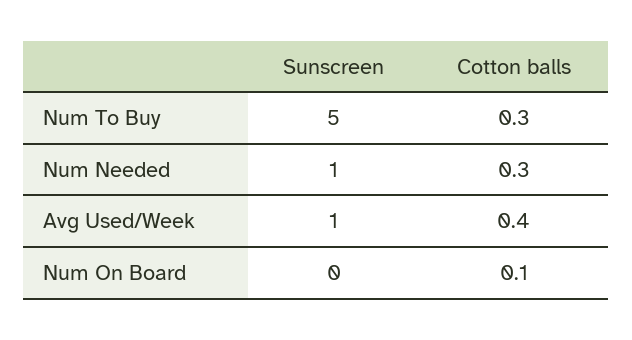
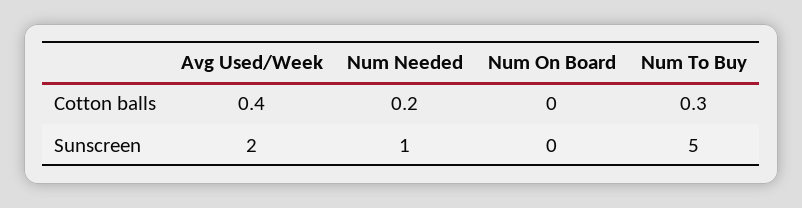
Cotton balls, Num Needed: 0.3 -> 0.2
Sunscreen, Avg Used/Week: 1 -> 2
Cotton balls, Num On Board: 0.1 -> 0

